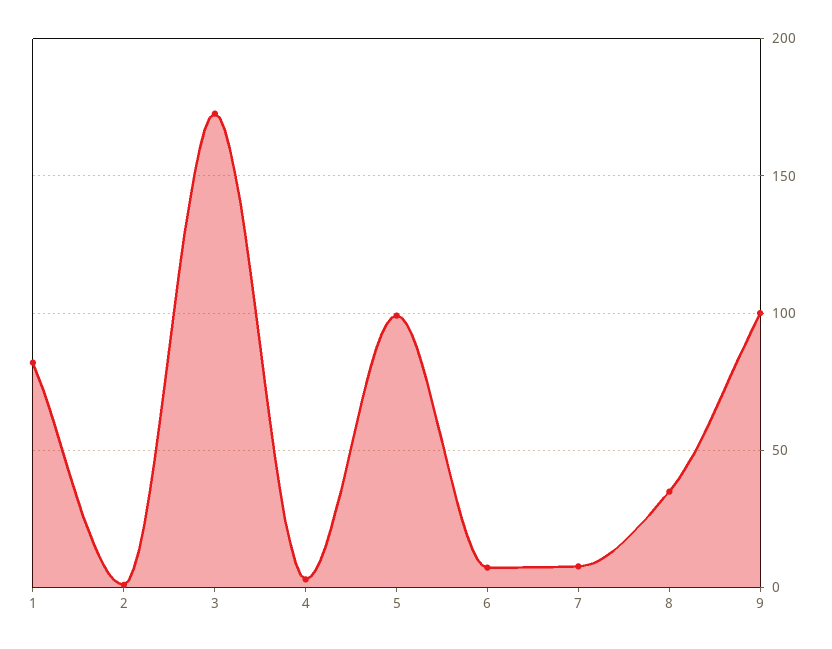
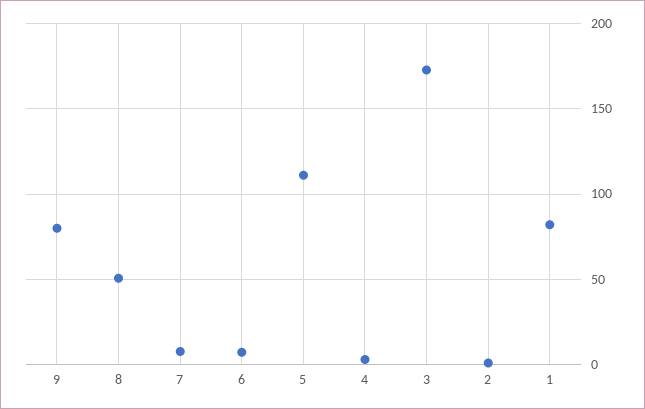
5: 100 -> 110
8: 35 -> 50
9: 100 -> 80

